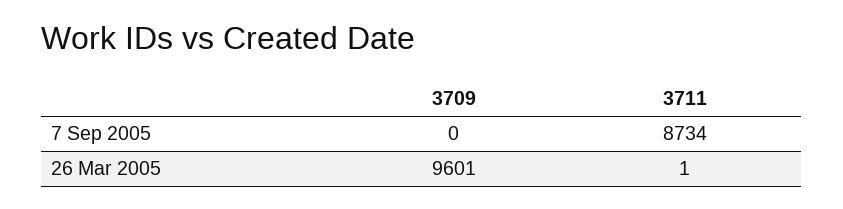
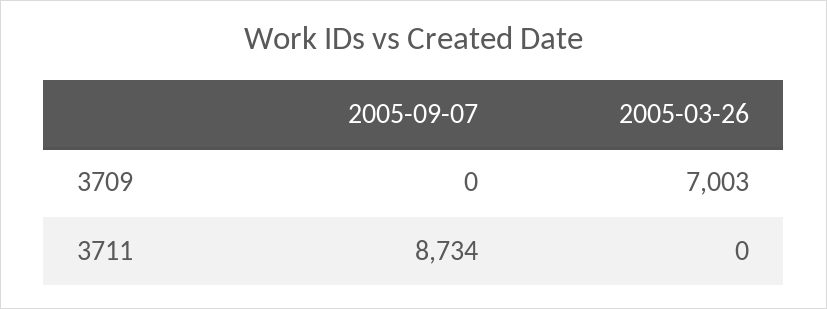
3709, 26 Mar 2005: 9601 -> 7003
3711, 26 Mar 2005: 1 -> 0

